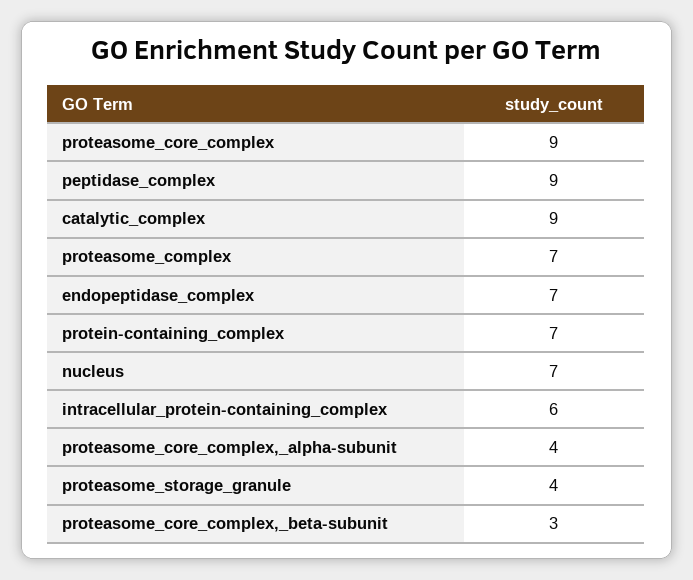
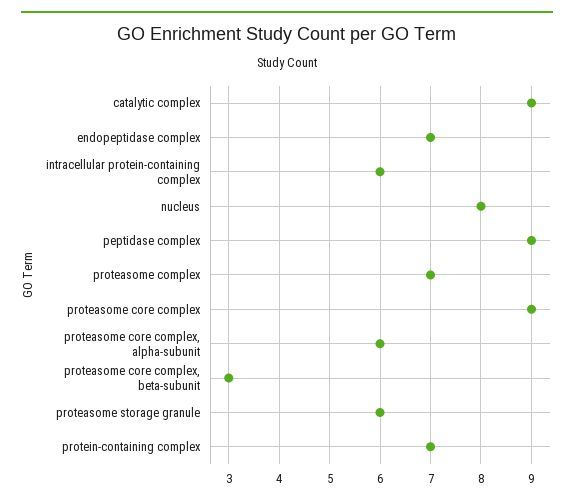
nucleus: 7 -> 8
proteasome_core_complex,_alpha-subunit: 4 -> 6
proteasome_storage_granule: 4 -> 6

